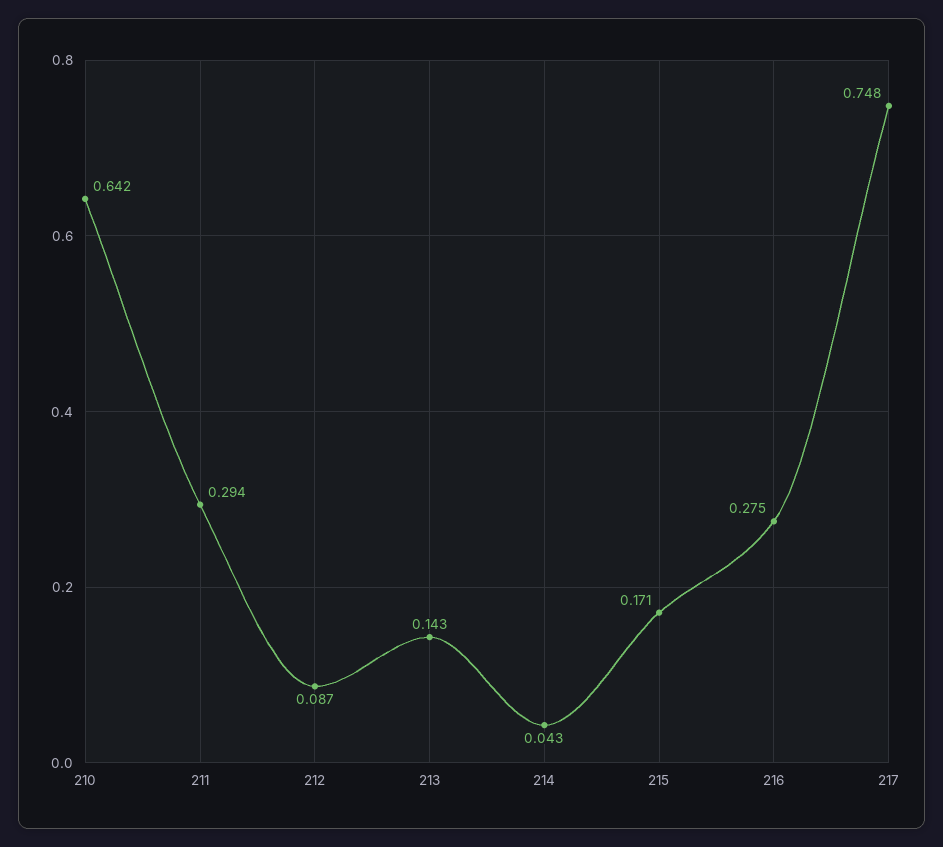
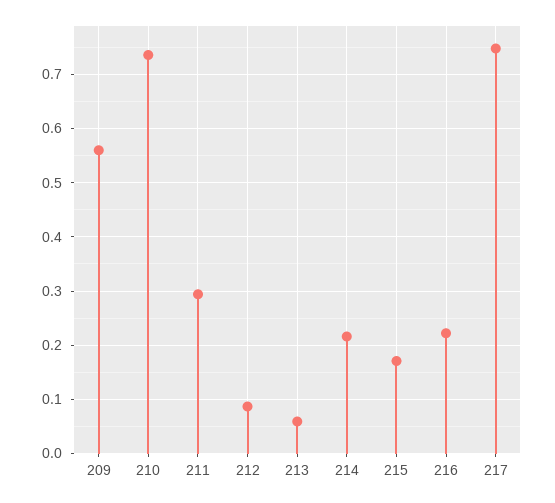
210: 0.642 -> 0.74
213: 0.143 -> 0.06
214: 0.043 -> 0.22
216: 0.275 -> 0.22
209: none -> 0.56

